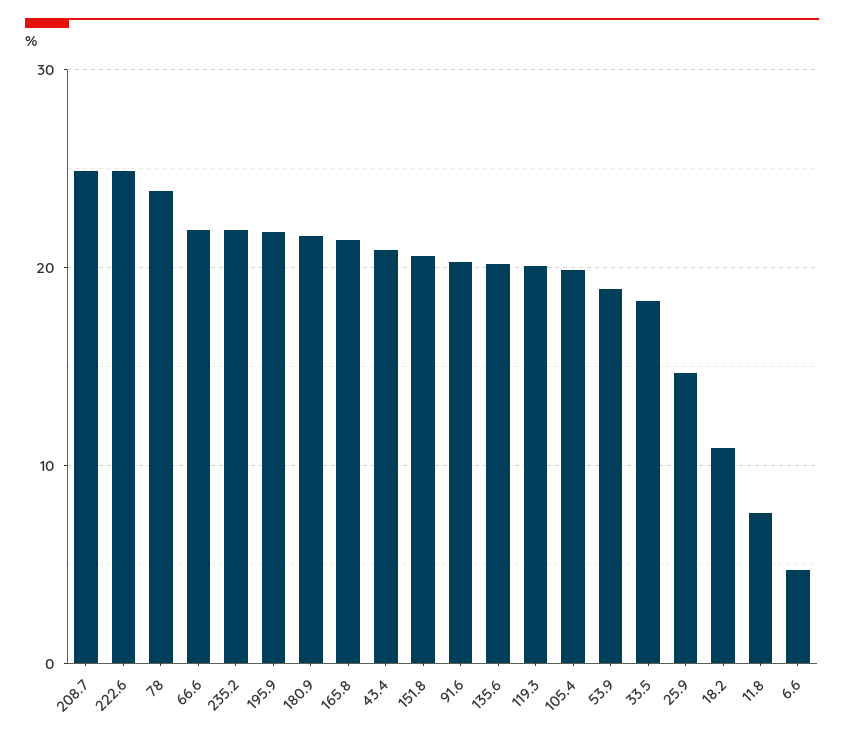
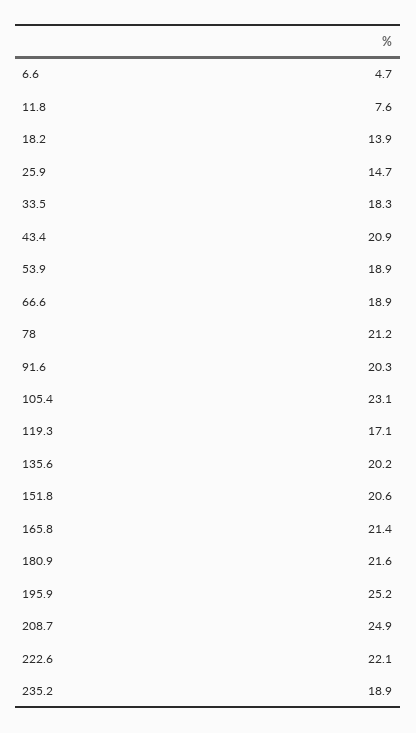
222.6: 25 -> 22.1
78: 24 -> 21.2
66.6: 22 -> 18.9
235.2: 22 -> 18.9
195.9: 22 -> 25.2
119.3: 20 -> 17.1
105.4: 20 -> 23.1
18.2: 11 -> 13.9

